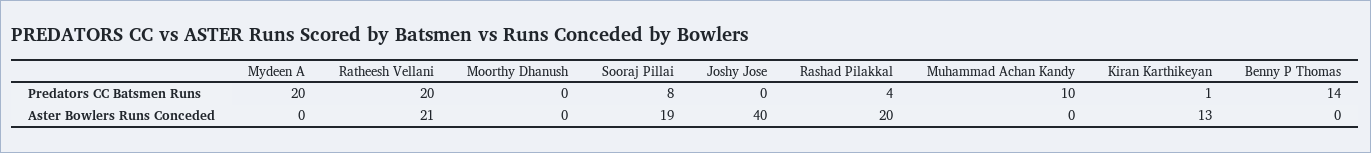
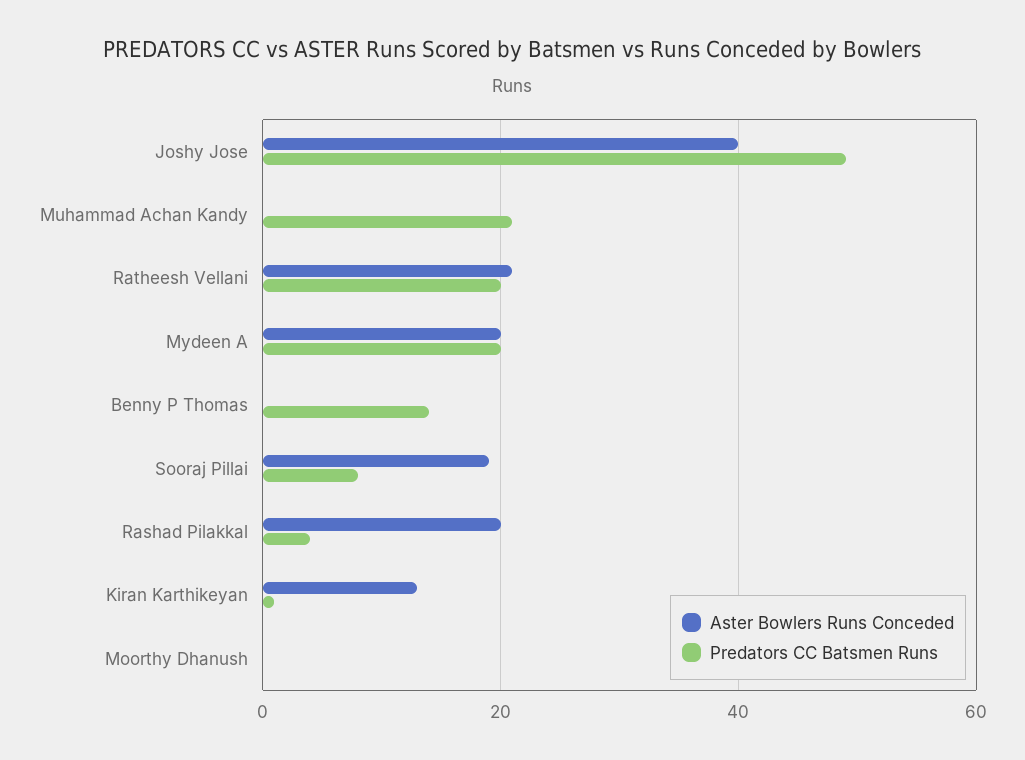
Predators CC Batsmen Runs, Joshy Jose: 0 -> 50
Predators CC Batsmen Runs, Muhammad Achan Kandy: 10 -> 20
Aster Bowlers Runs Conceded, Mydeen A: 0 -> 20

